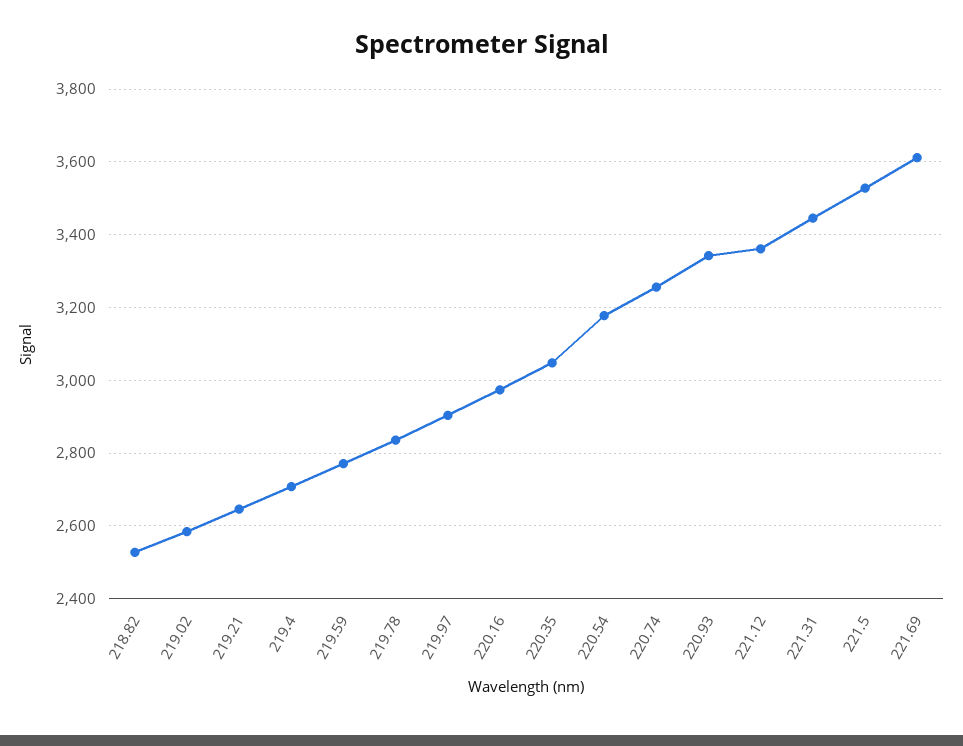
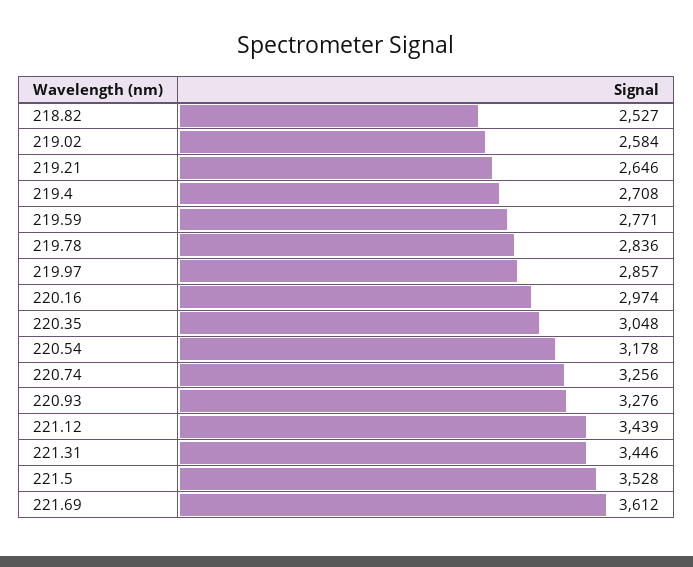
219.97: 2900 -> 2857
220.93: 3340 -> 3276
221.12: 3360 -> 3439

